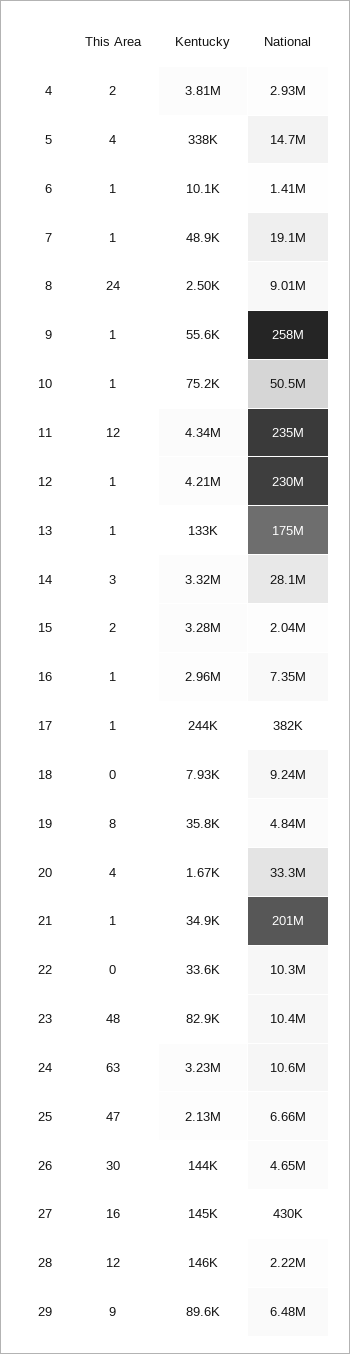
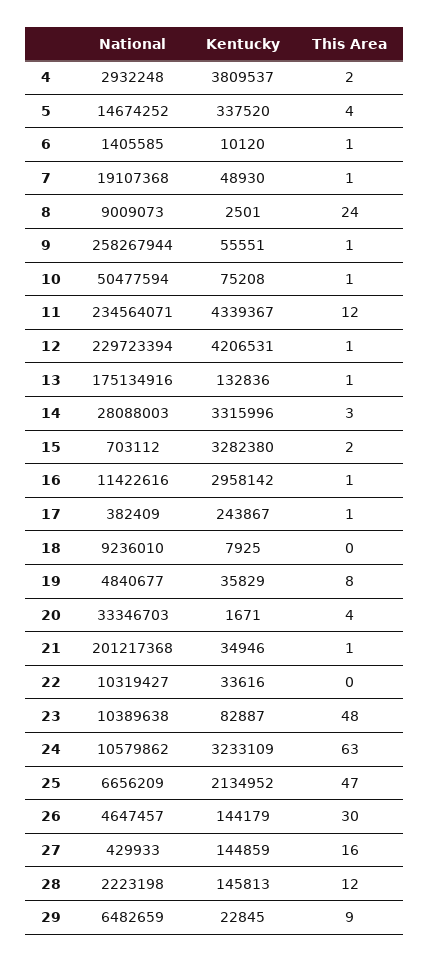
National, 15: 2040000 -> 703112
National, 16: 7350000 -> 11422616
Kentucky, 29: 89600 -> 22845

